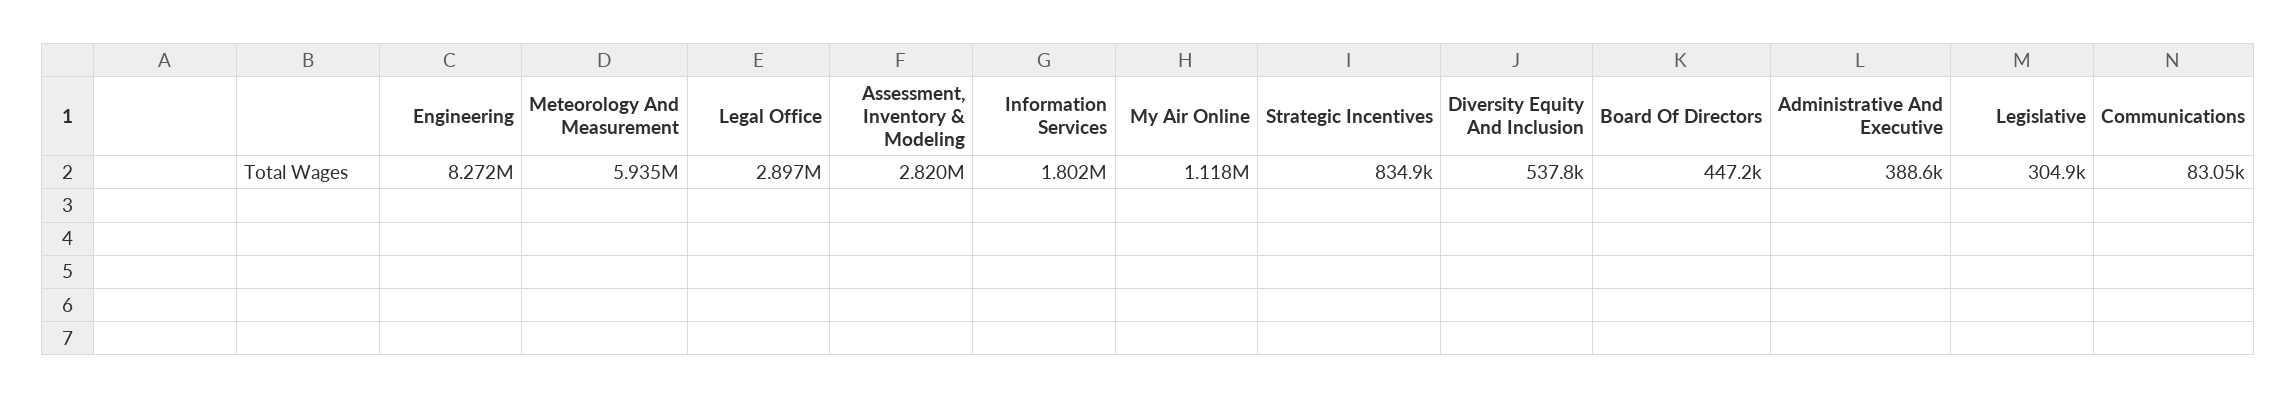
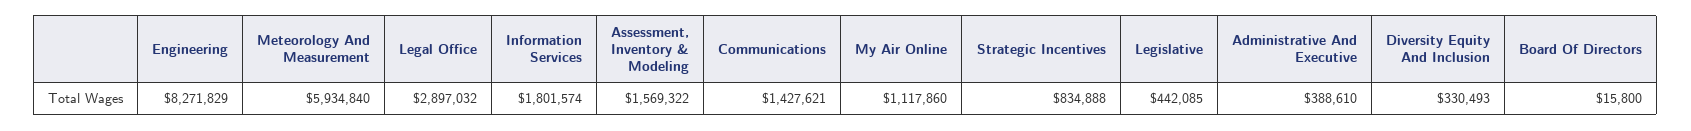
Assessment, Inventory & Modeling: 2820000 -> 1569322
Diversity Equity And Inclusion: 537800 -> 330493
Board Of Directors: 447200 -> 15800
Legislative: 304900 -> 442085
Communications: 83050 -> 1427621

